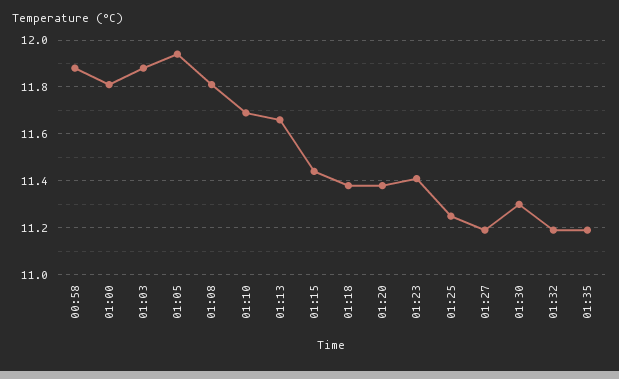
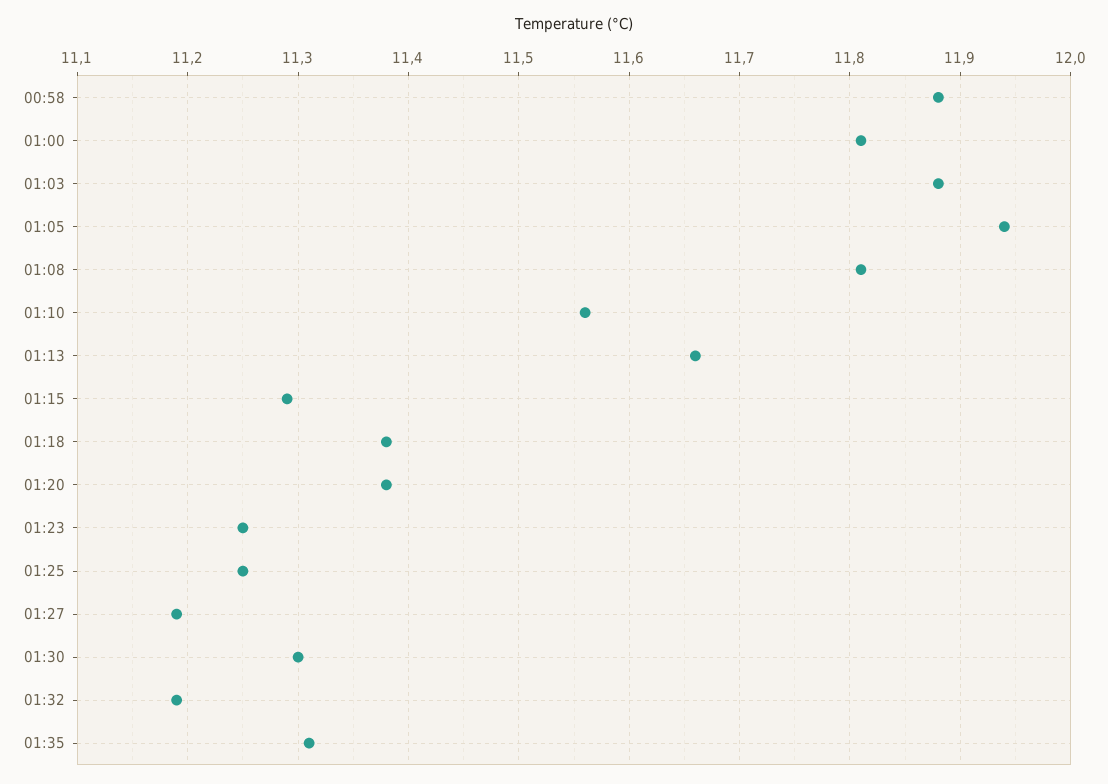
01:10: 11.7 -> 11.56
01:15: 11.45 -> 11.29
01:23: 11.4 -> 11.25
01:35: 11.2 -> 11.31

